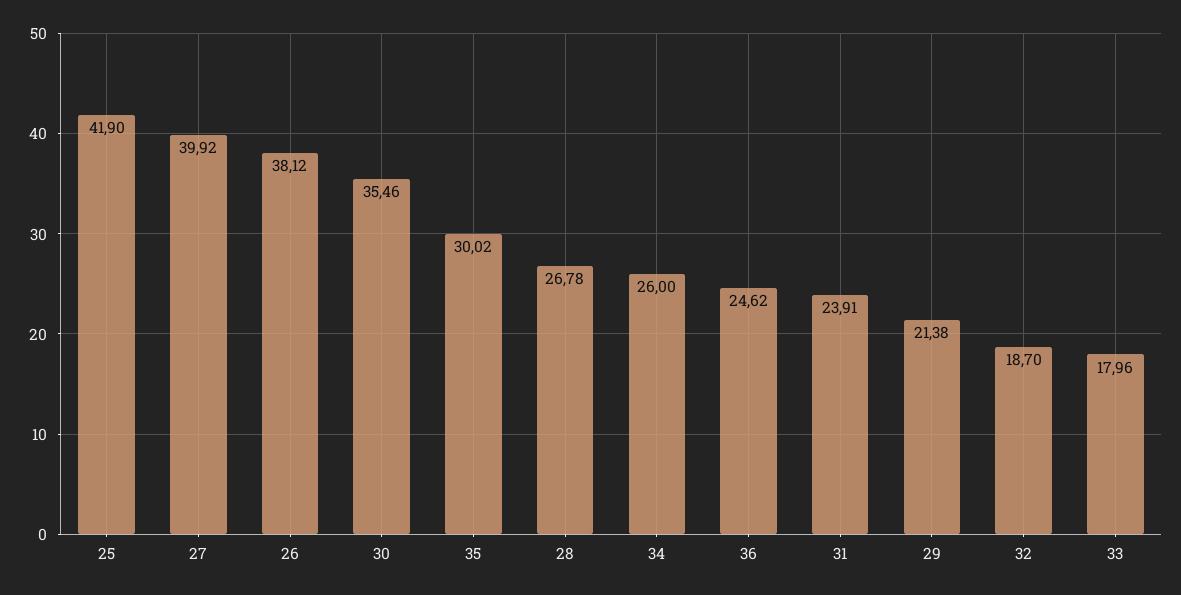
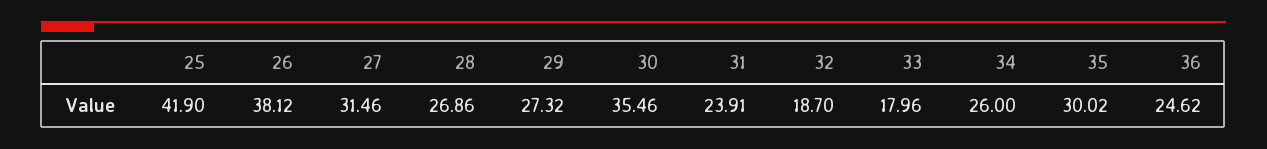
27: 39.92 -> 31.46
28: 26.78 -> 26.86
29: 21.38 -> 27.32

